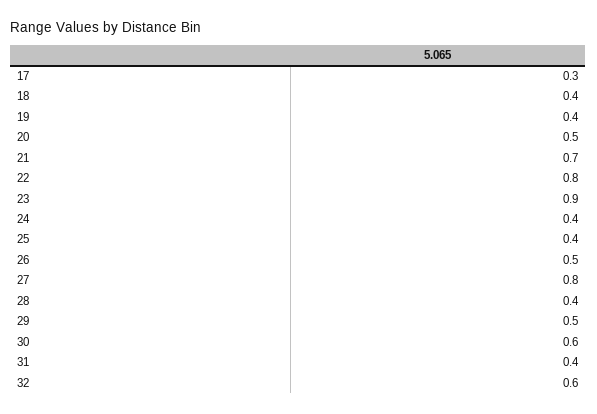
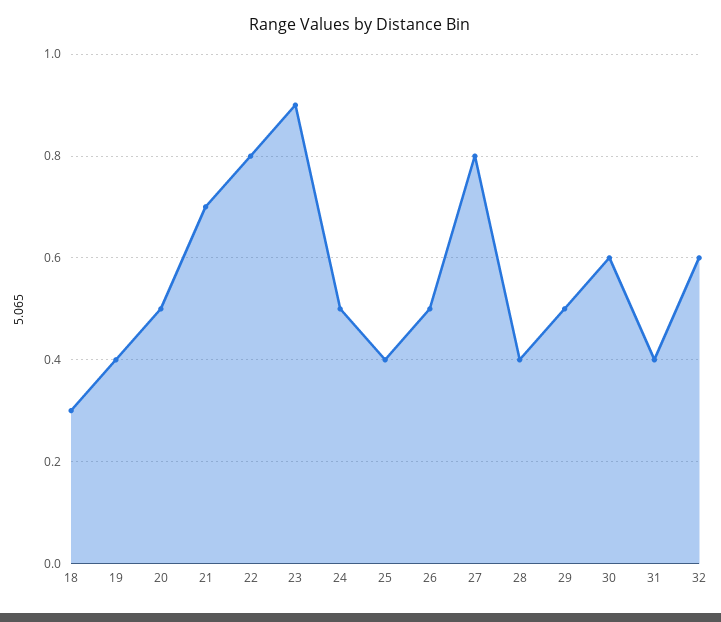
17: 0.3 -> none
18: 0.4 -> 0.3
24: 0.4 -> 0.5

